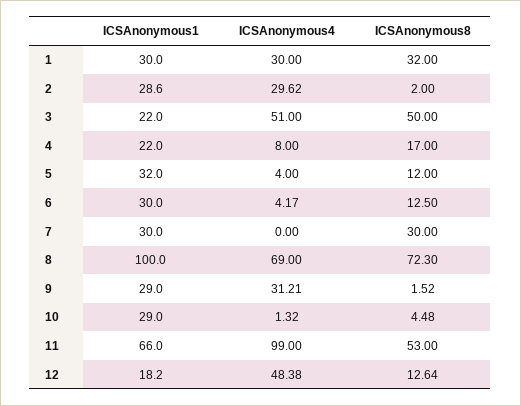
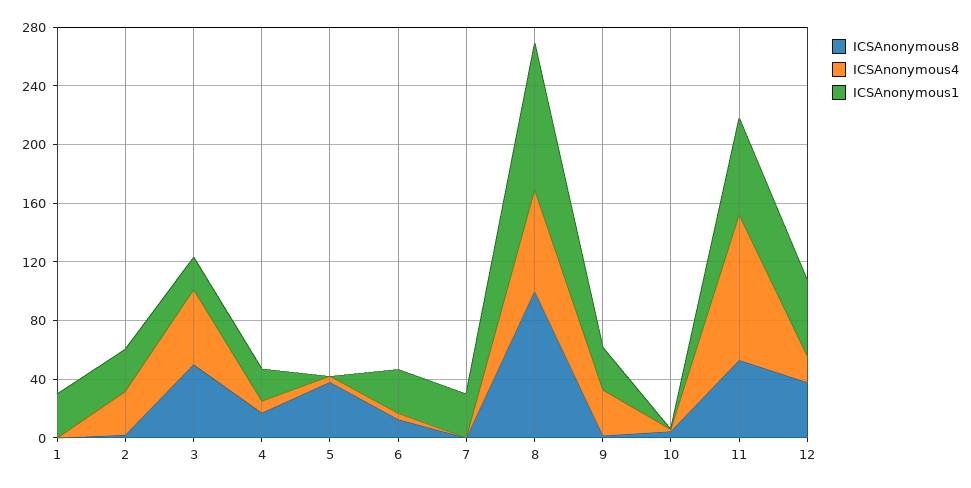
ICSAnonymous4, 1: 30 -> 0
ICSAnonymous8, 1: 32 -> 0
ICSAnonymous1, 5: 32 -> 0
ICSAnonymous8, 5: 12 -> 40
ICSAnonymous8, 7: 30 -> 0
ICSAnonymous8, 8: 72.3 -> 100
ICSAnonymous1, 10: 29 -> 0
ICSAnonymous1, 12: 18.2 -> 50
ICSAnonymous4, 12: 48.38 -> 20
ICSAnonymous8, 12: 12.64 -> 40

